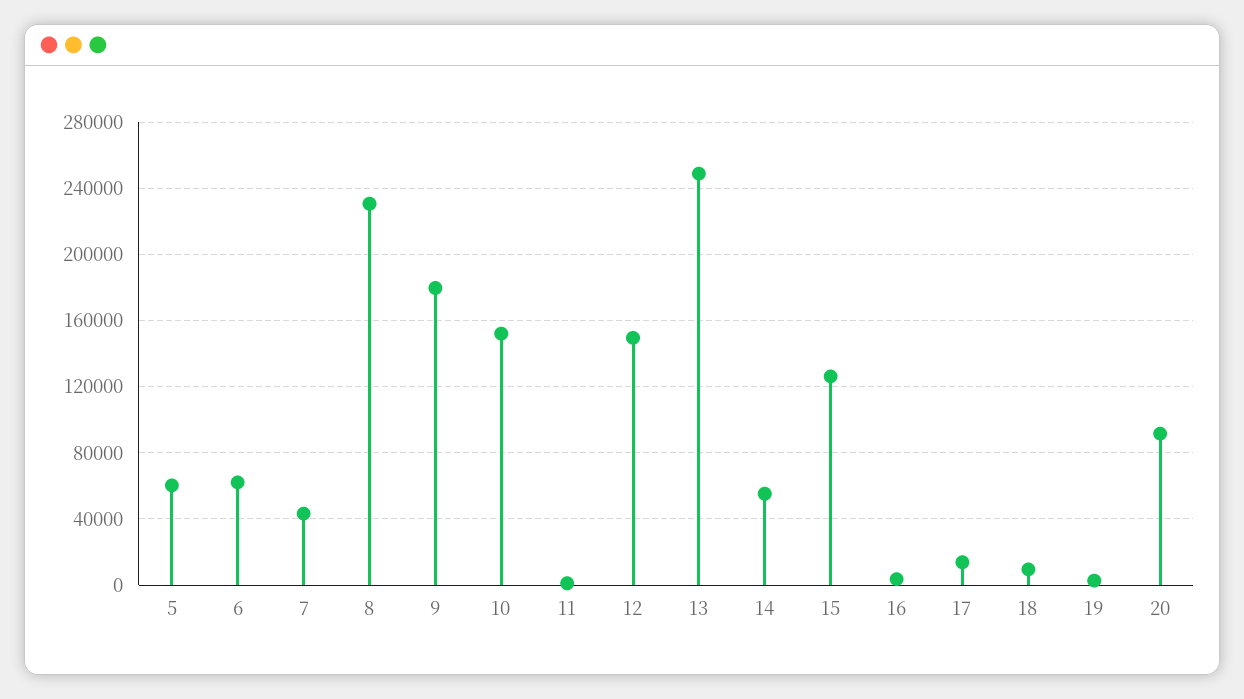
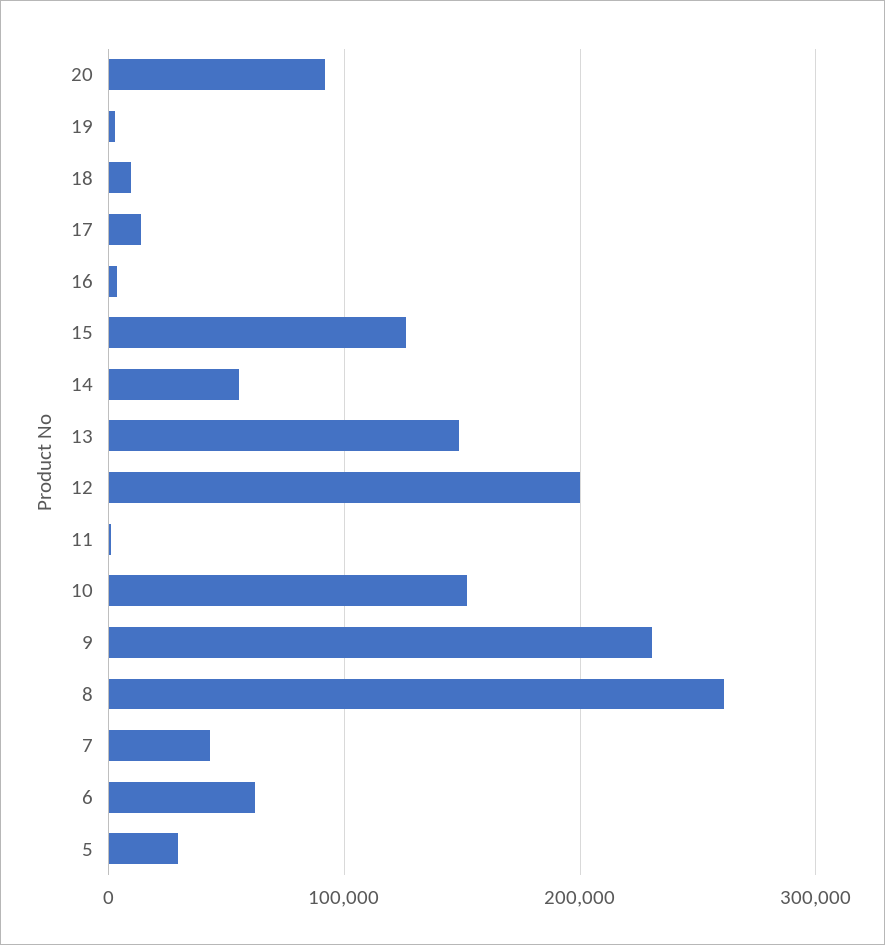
5: 60000 -> 30000
8: 230000 -> 260000
9: 180000 -> 230000
12: 150000 -> 200000
13: 250000 -> 150000

